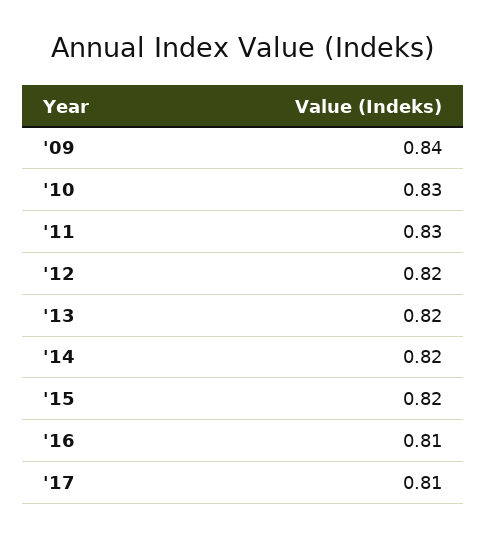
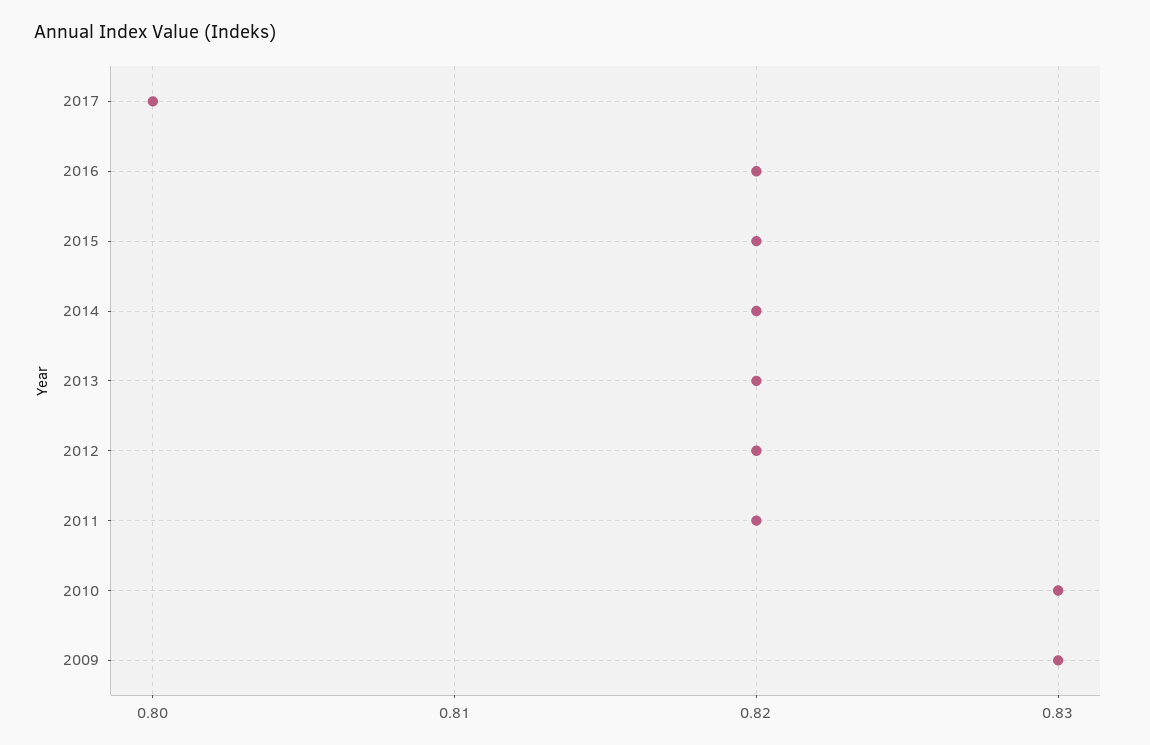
'09: 0.84 -> 0.83
'11: 0.83 -> 0.82
'16: 0.81 -> 0.82
'17: 0.81 -> 0.8

